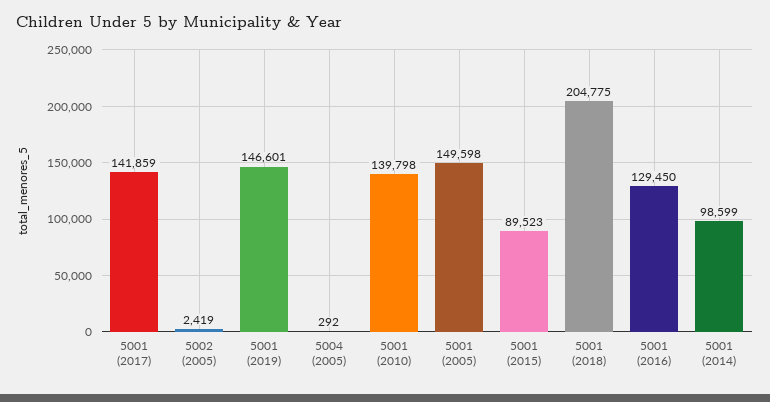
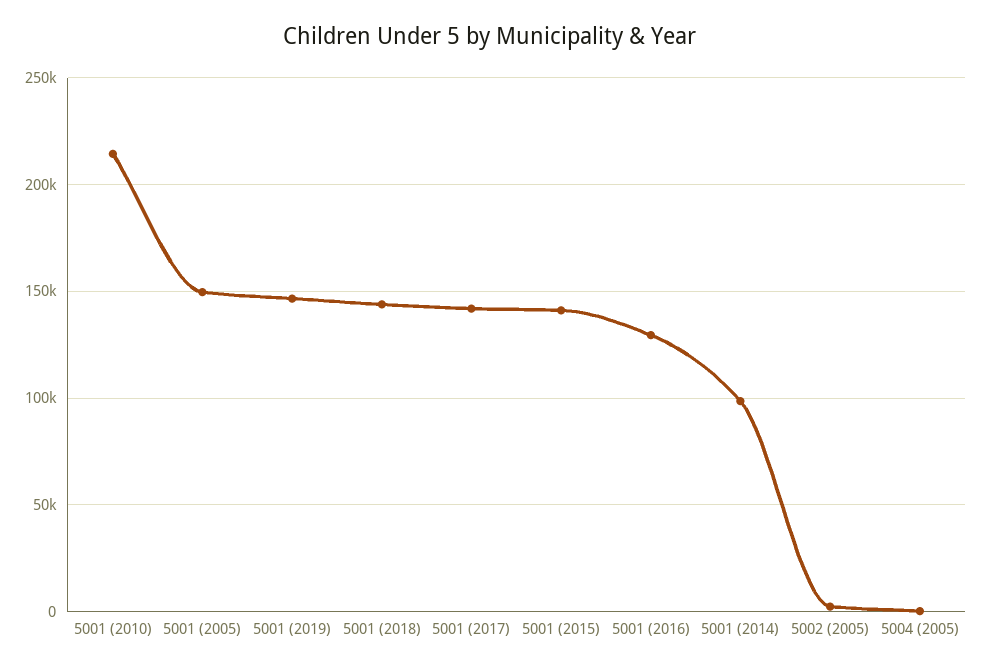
5001 (2010): 139798 -> 215000
5001 (2015): 89523 -> 140000
5001 (2018): 204775 -> 145000

